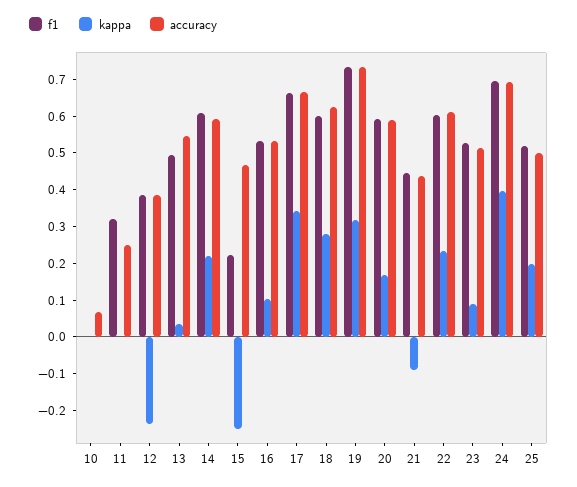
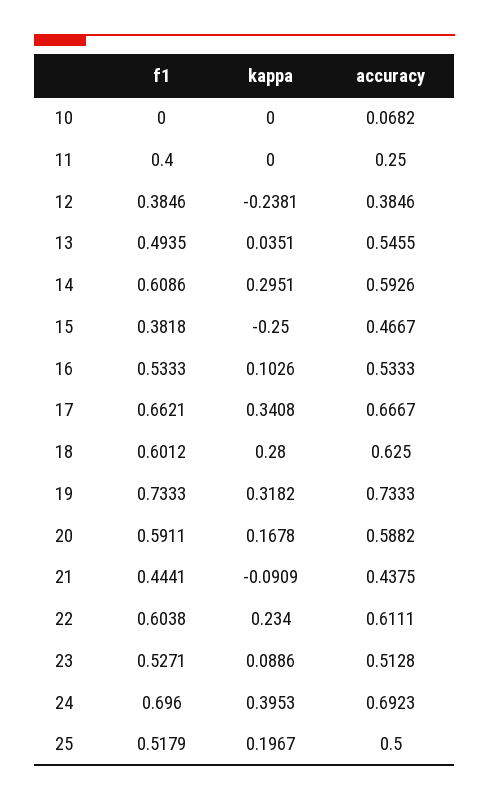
f1, 11: 0.325 -> 0.4
kappa, 14: 0.225 -> 0.2951
f1, 15: 0.225 -> 0.3818

